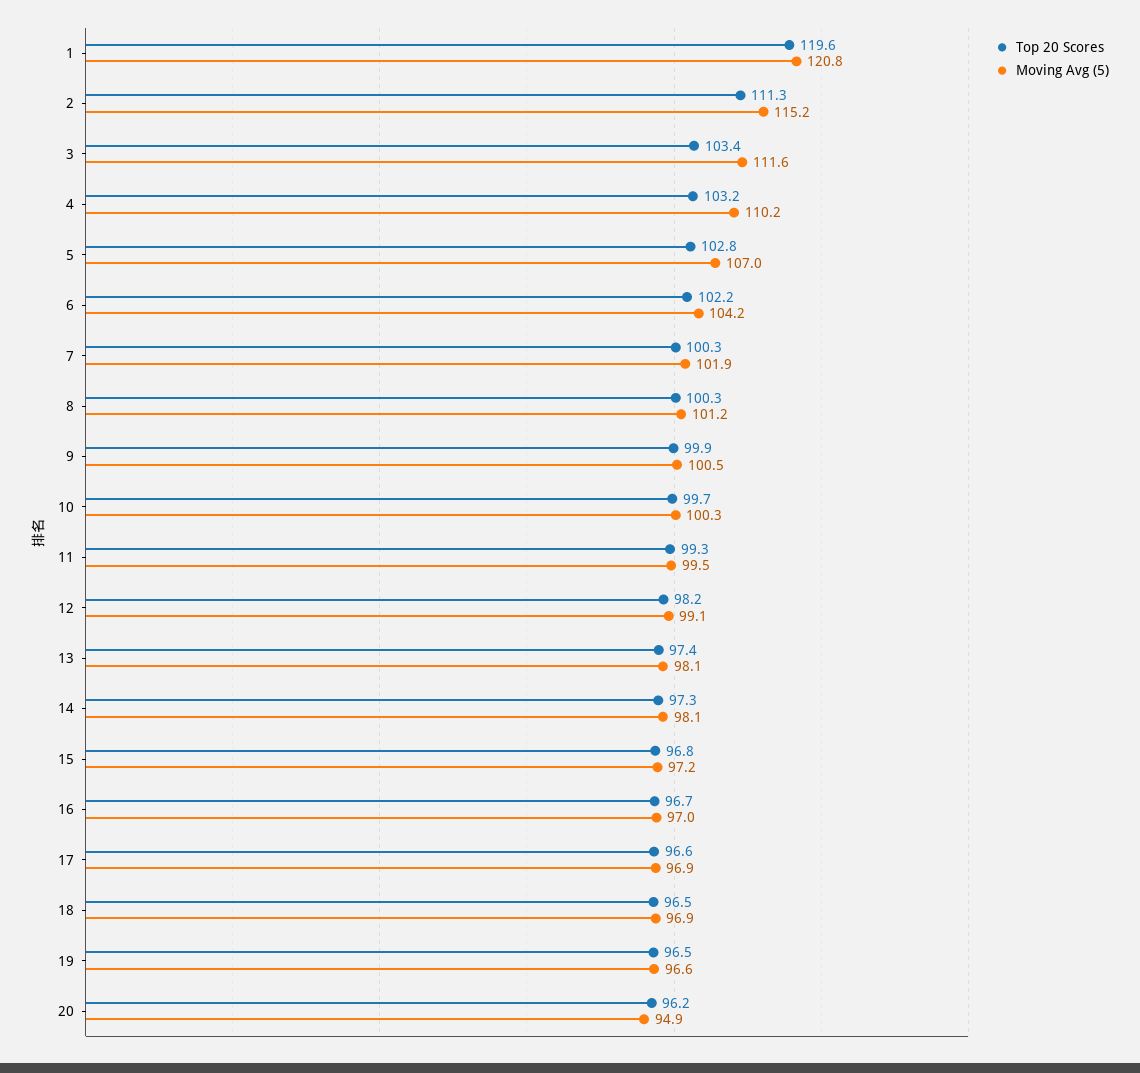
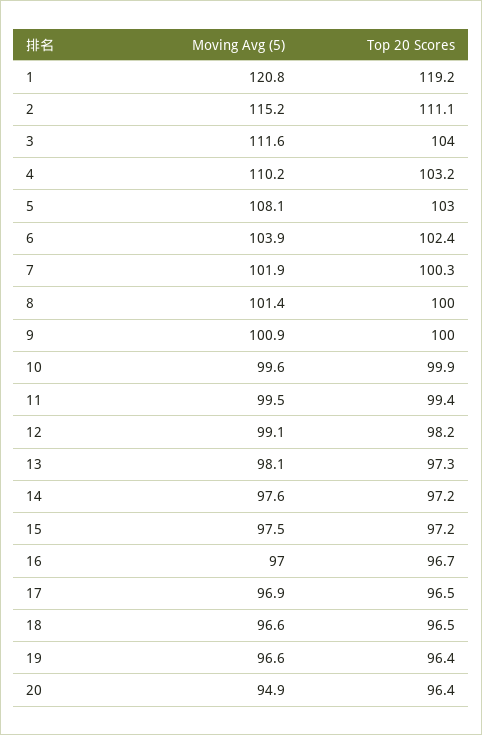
Top 20 Scores, 1: 119.6 -> 119.2
Top 20 Scores, 2: 111.3 -> 111.1
Top 20 Scores, 3: 103.4 -> 104
Top 20 Scores, 5: 102.8 -> 103
Moving Avg (5), 5: 107 -> 108.1
Top 20 Scores, 6: 102.2 -> 102.4
Moving Avg (5), 6: 104.2 -> 103.9
Top 20 Scores, 8: 100.3 -> 100
Moving Avg (5), 8: 101.2 -> 101.4
Top 20 Scores, 9: 99.9 -> 100
Moving Avg (5), 9: 100.5 -> 100.9
Top 20 Scores, 10: 99.7 -> 99.9
Moving Avg (5), 10: 100.3 -> 99.6
Top 20 Scores, 11: 99.3 -> 99.4
Top 20 Scores, 13: 97.4 -> 97.3
Top 20 Scores, 14: 97.3 -> 97.2
Moving Avg (5), 14: 98.1 -> 97.6
Top 20 Scores, 15: 96.8 -> 97.2
Moving Avg (5), 15: 97.2 -> 97.5
Top 20 Scores, 17: 96.6 -> 96.5
Moving Avg (5), 18: 96.9 -> 96.6
Top 20 Scores, 19: 96.5 -> 96.4
Top 20 Scores, 20: 96.2 -> 96.4

